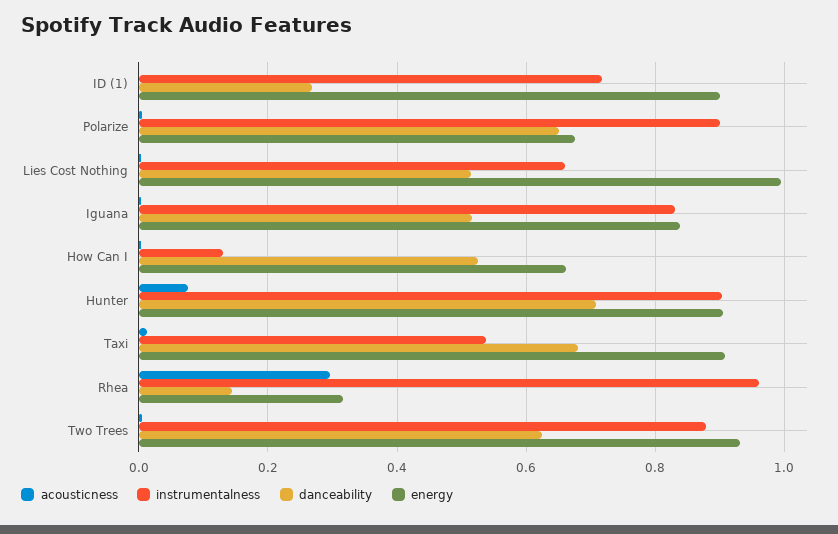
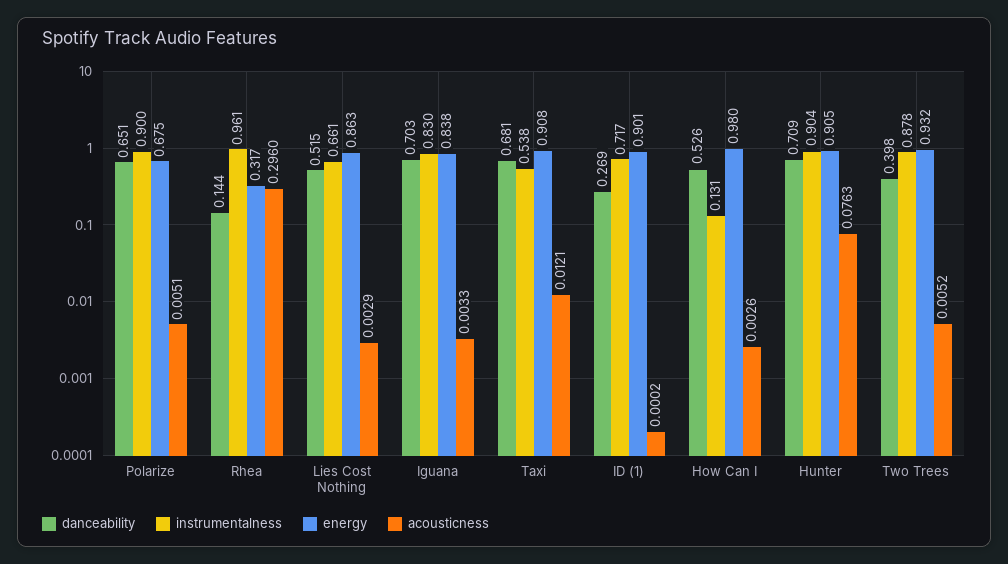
energy, Lies Cost Nothing: 1 -> 0.863
danceability, Iguana: 0.52 -> 0.703
energy, How Can I: 0.66 -> 0.98
danceability, Two Trees: 0.62 -> 0.398

